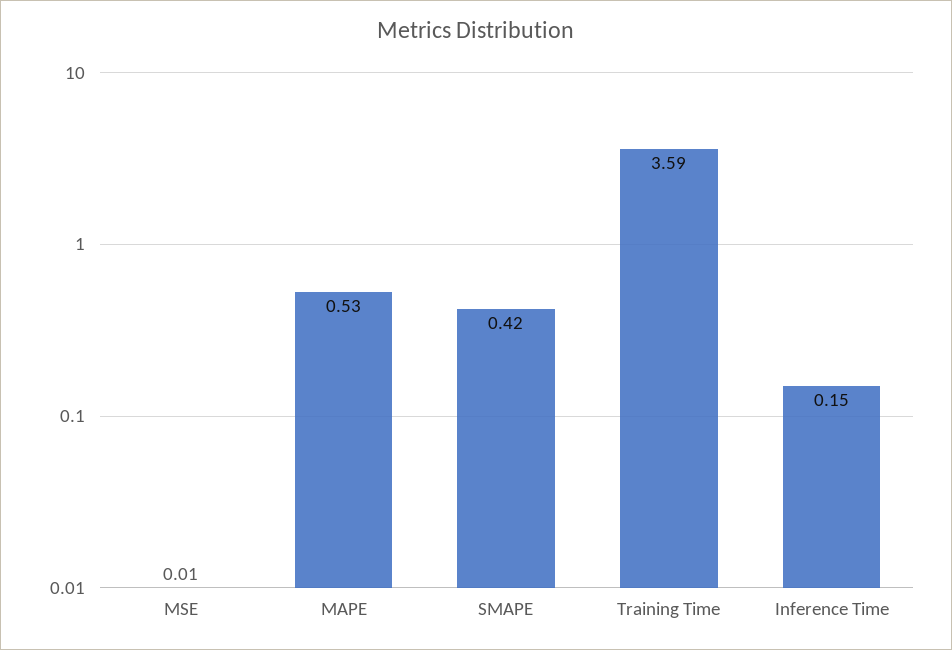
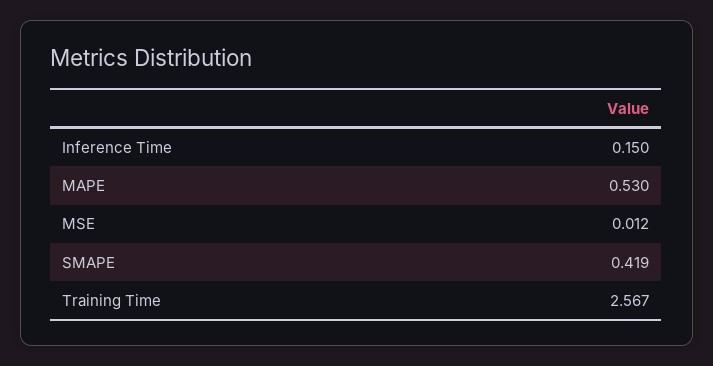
Training Time: 3.59 -> 2.567

